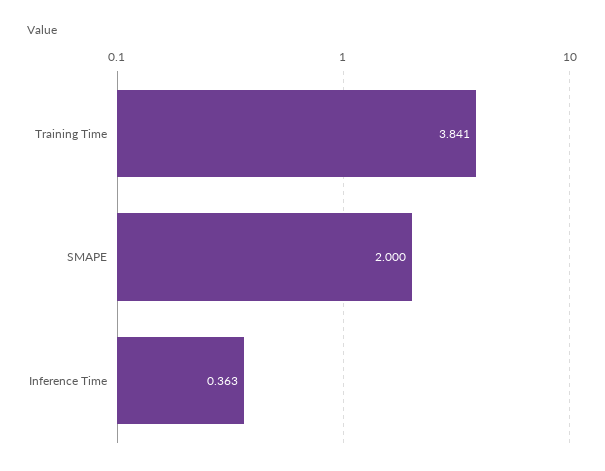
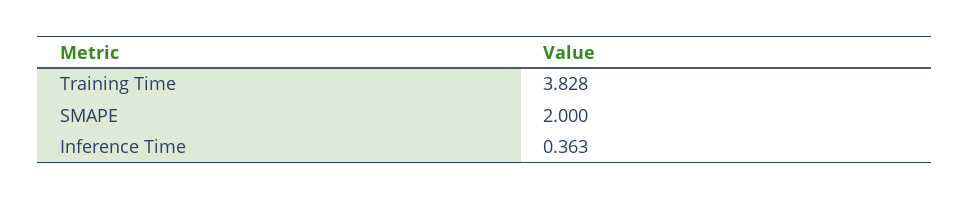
Training Time: 3.841 -> 3.828

